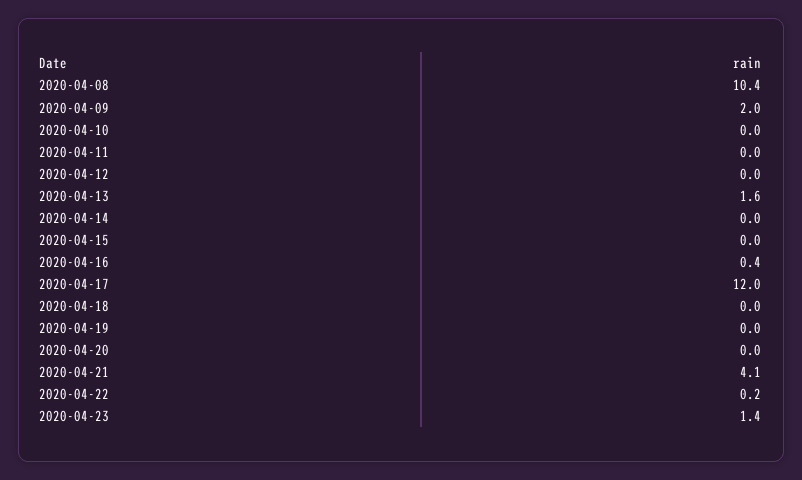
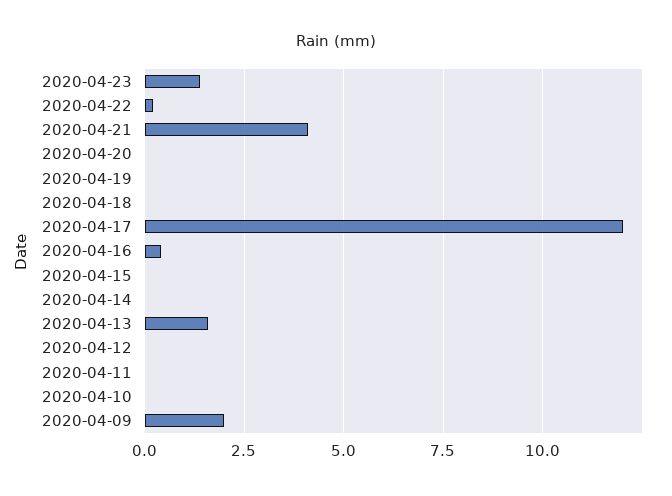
2020-04-08: 10.4 -> none

